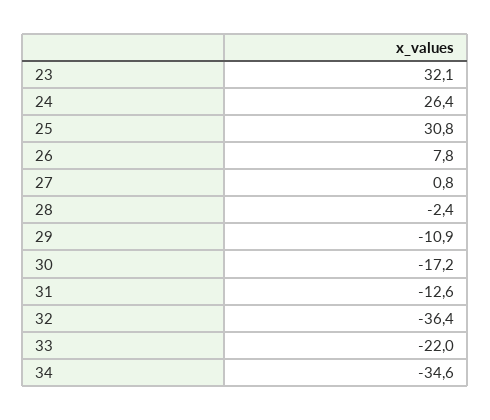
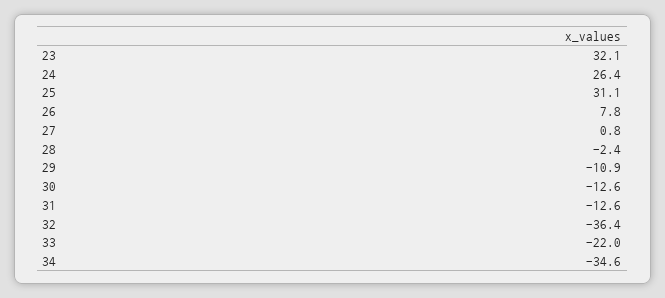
25: 30.8 -> 31.1
30: -17.2 -> -12.6

